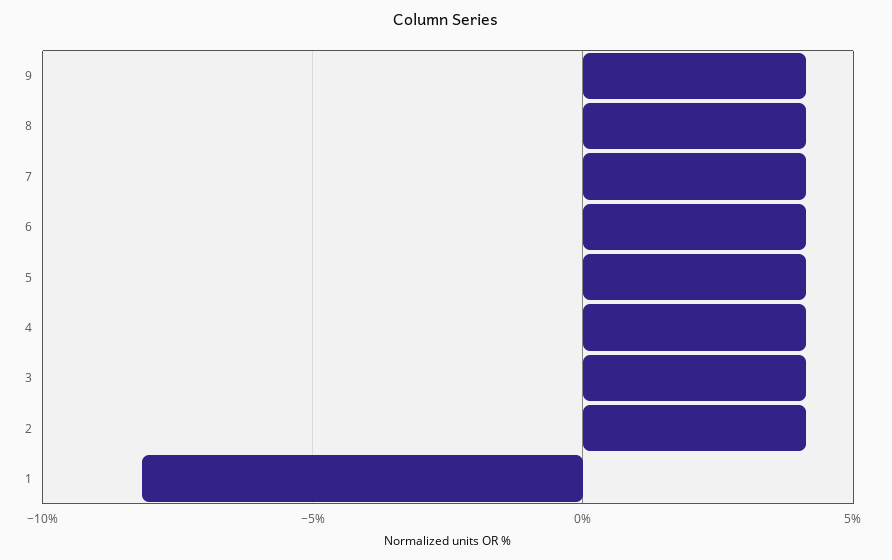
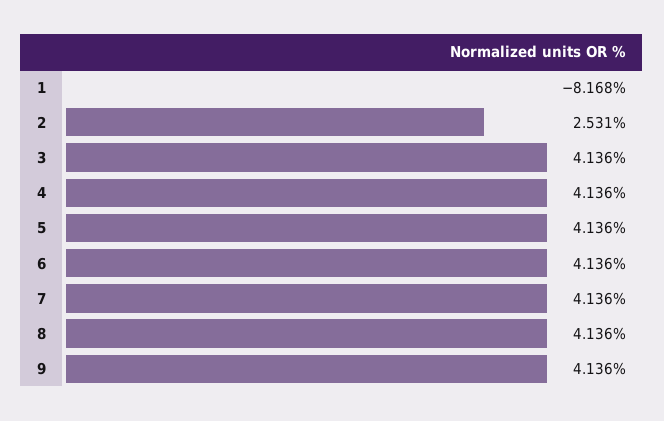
2: 4 -> 2.531

